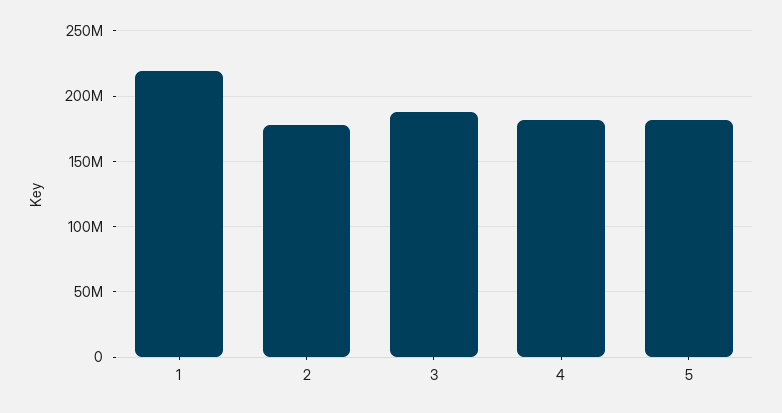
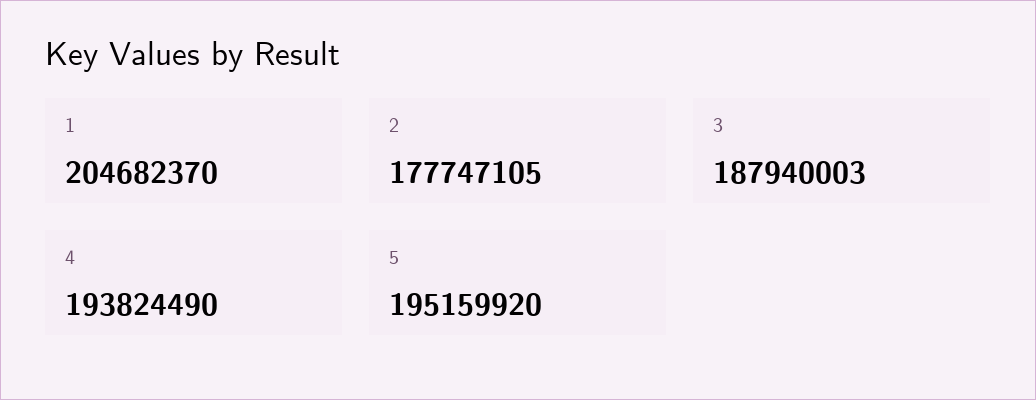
1: 220000000 -> 204682370
4: 180000000 -> 193824490
5: 180000000 -> 195159920

